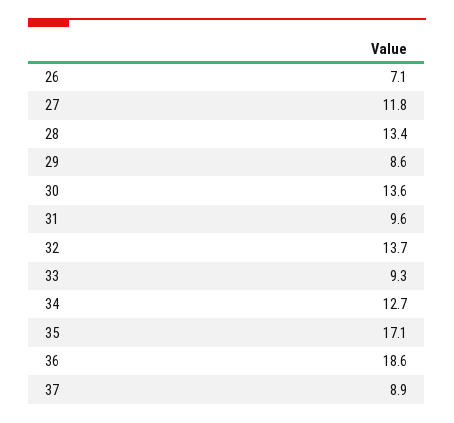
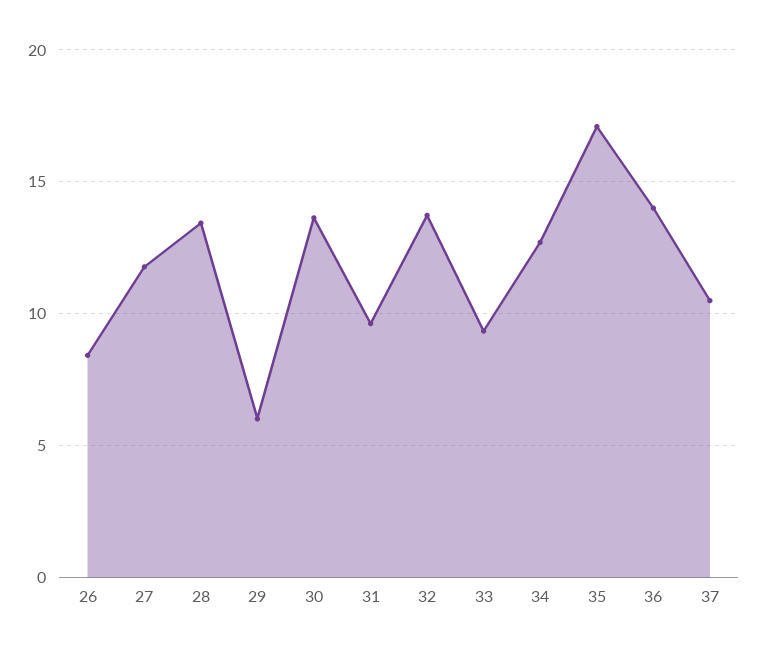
26: 7.1 -> 8.5
29: 8.6 -> 6
36: 18.6 -> 14
37: 8.9 -> 10.5

